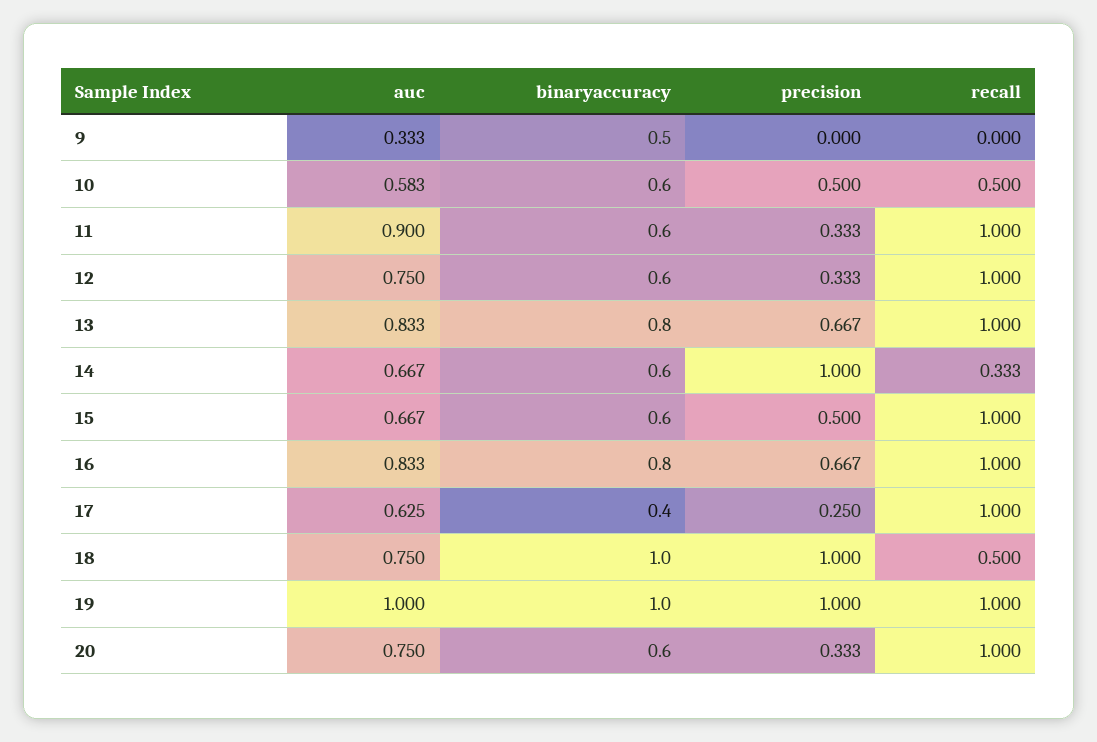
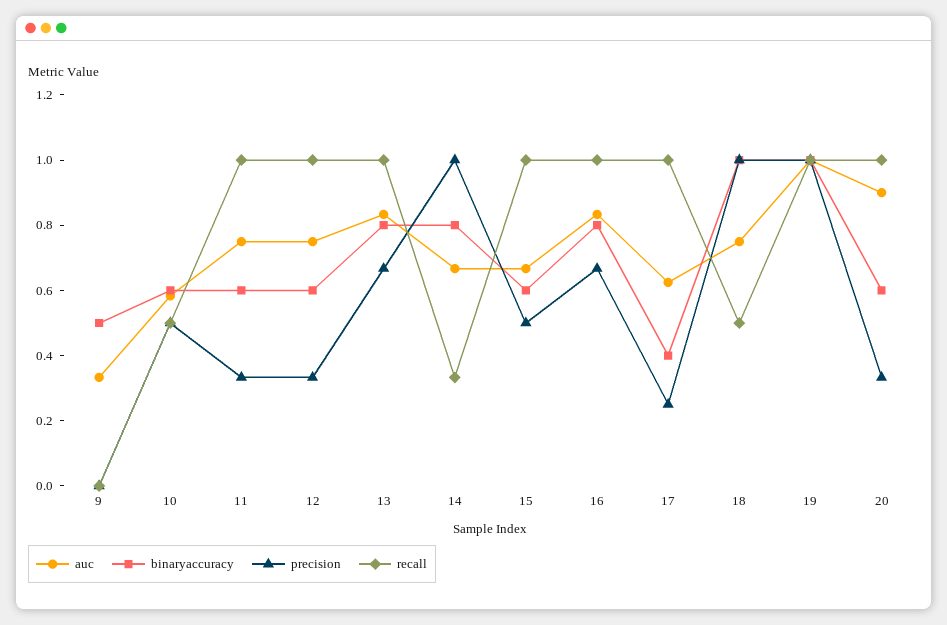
auc, 11: 0.9 -> 0.75
binaryaccuracy, 14: 0.6 -> 0.8
auc, 20: 0.75 -> 0.9

